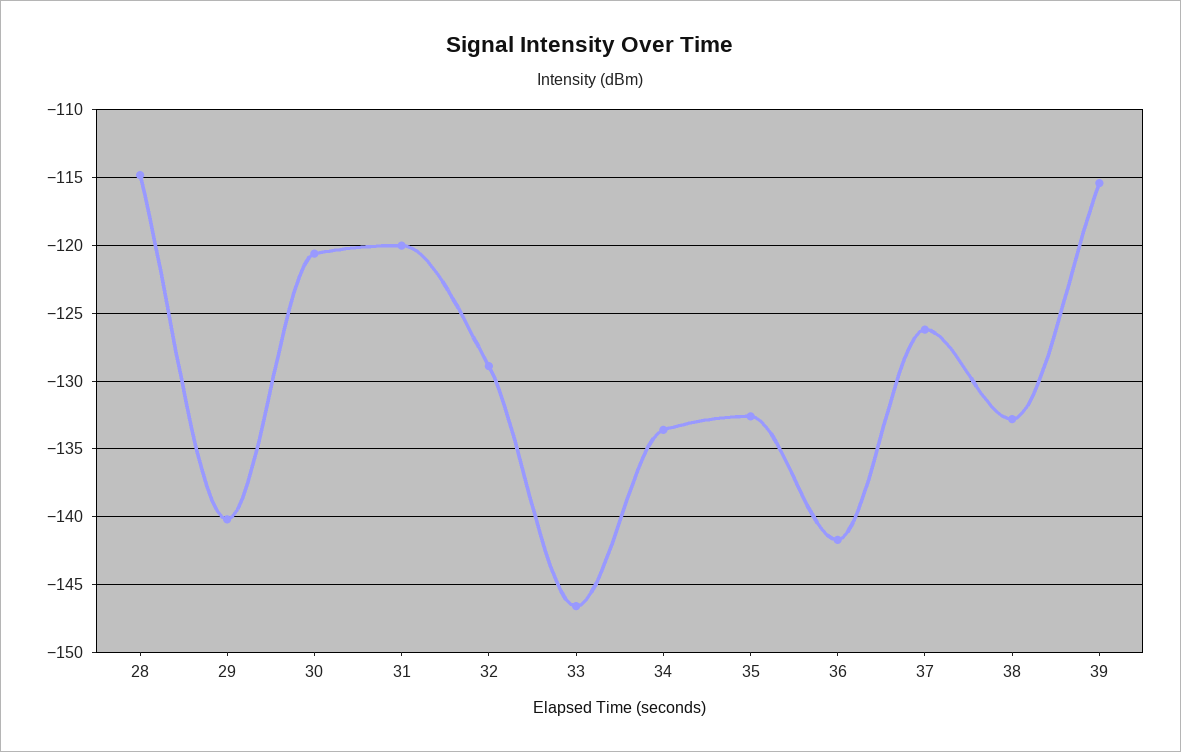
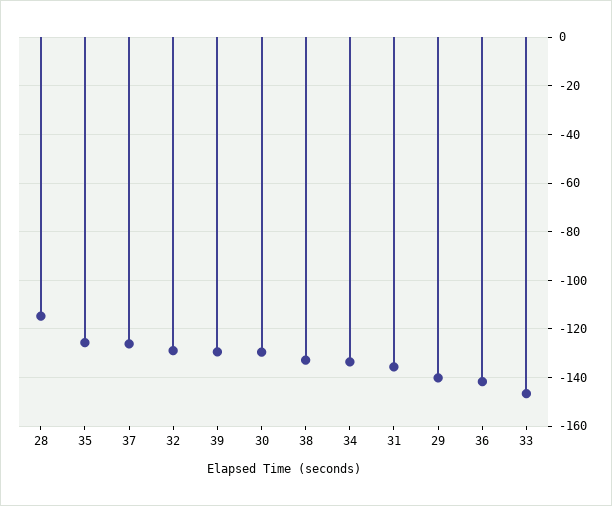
30: -120.5 -> -130
31: -120 -> -135
35: -132.5 -> -125
39: -115.5 -> -130

